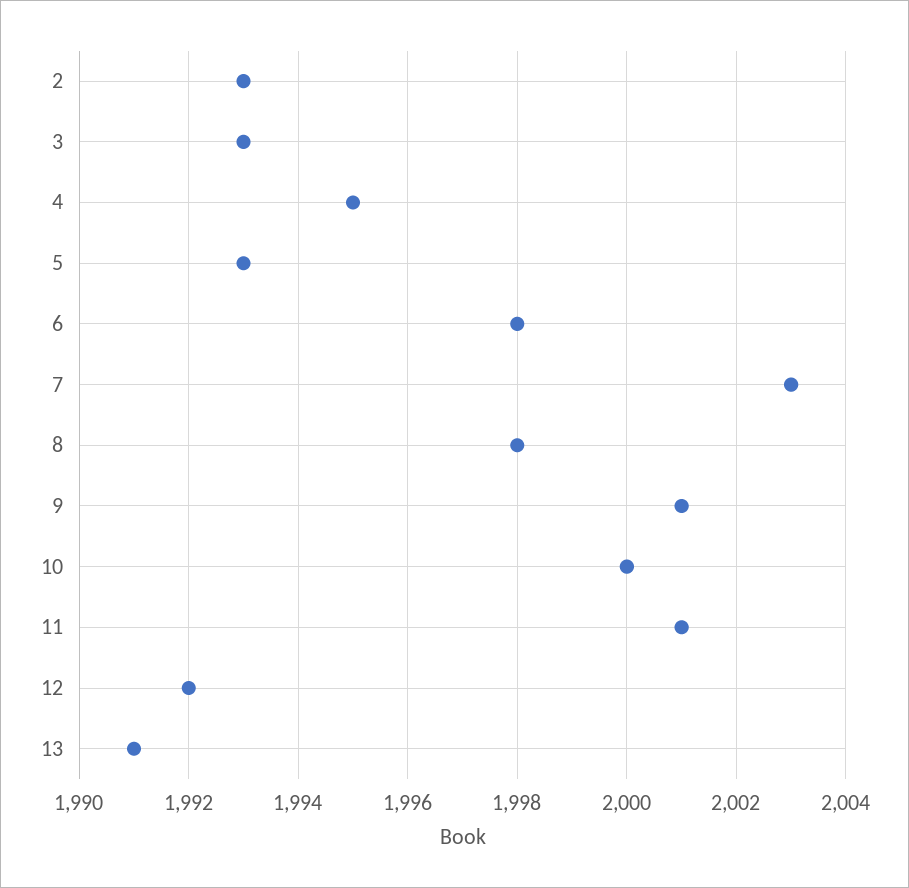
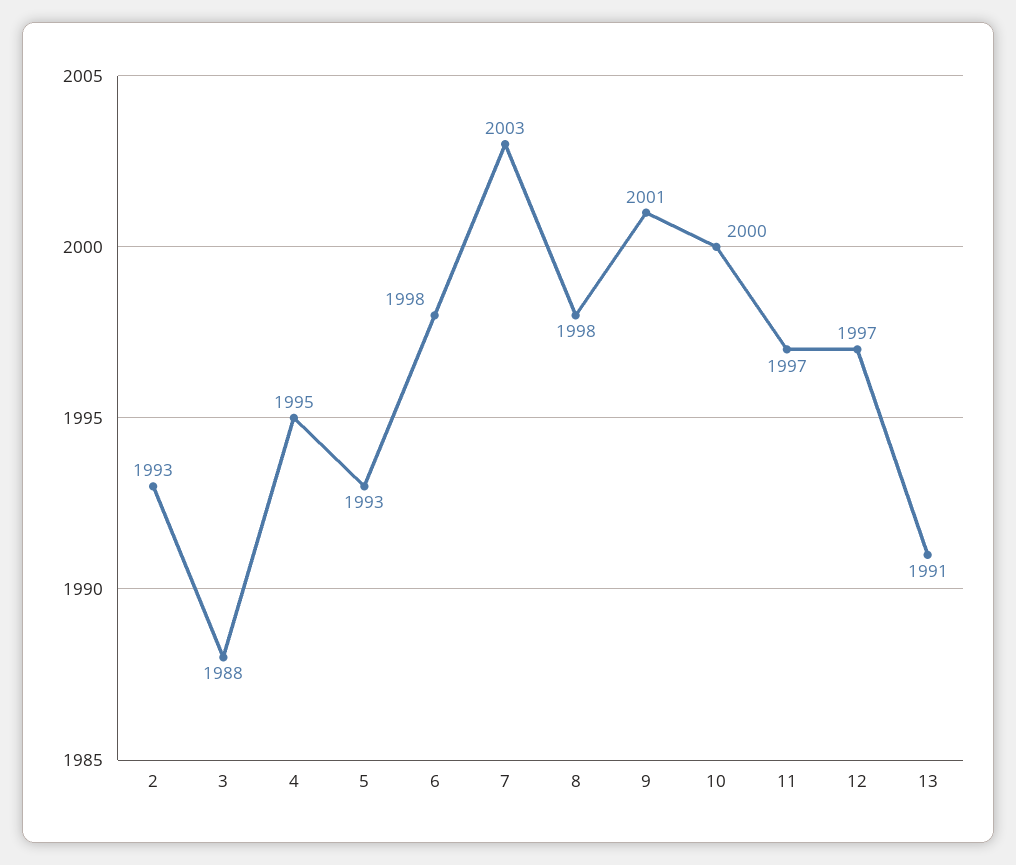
3: 1993 -> 1988
11: 2001 -> 1997
12: 1992 -> 1997

